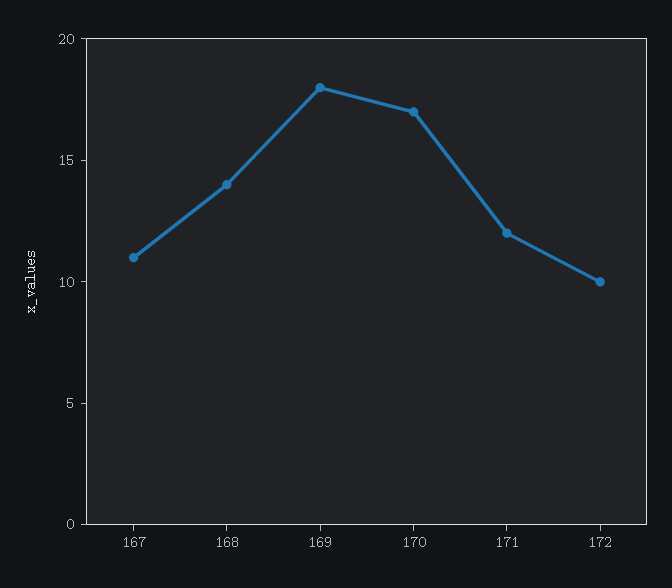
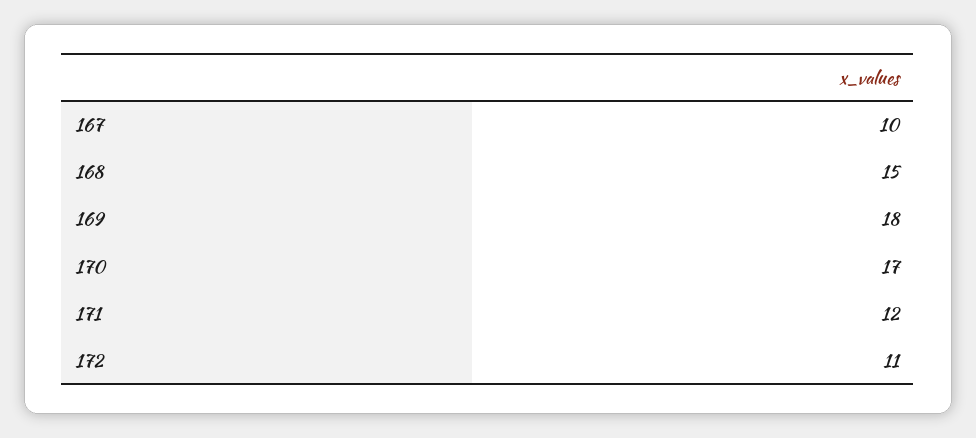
167: 11 -> 10
168: 14 -> 15
172: 10 -> 11

